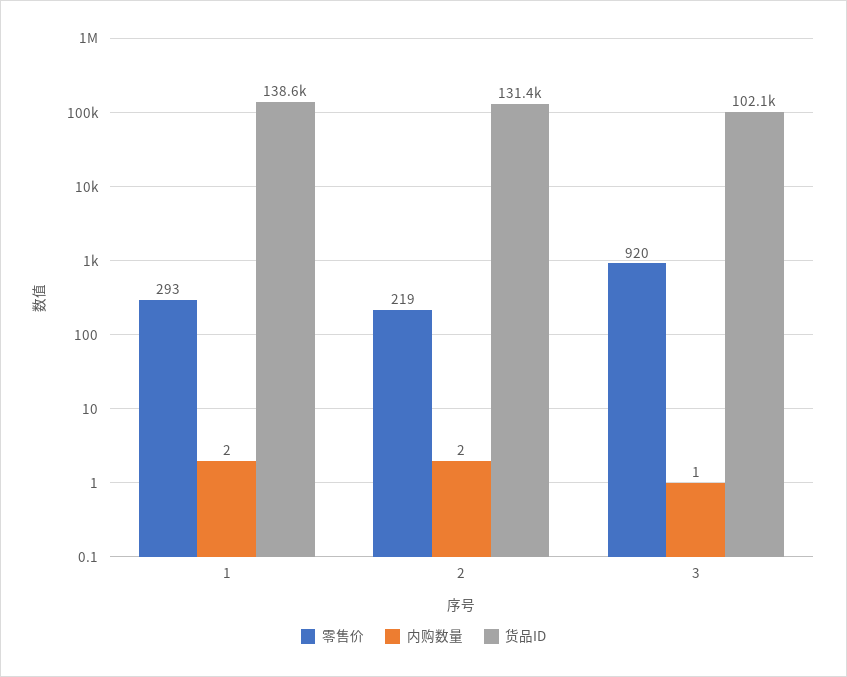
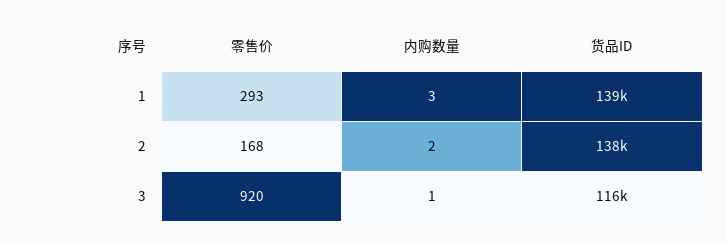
内购数量, 1: 2 -> 3
零售价, 2: 219 -> 168
货品ID, 2: 131400 -> 138000
货品ID, 3: 102100 -> 116000

